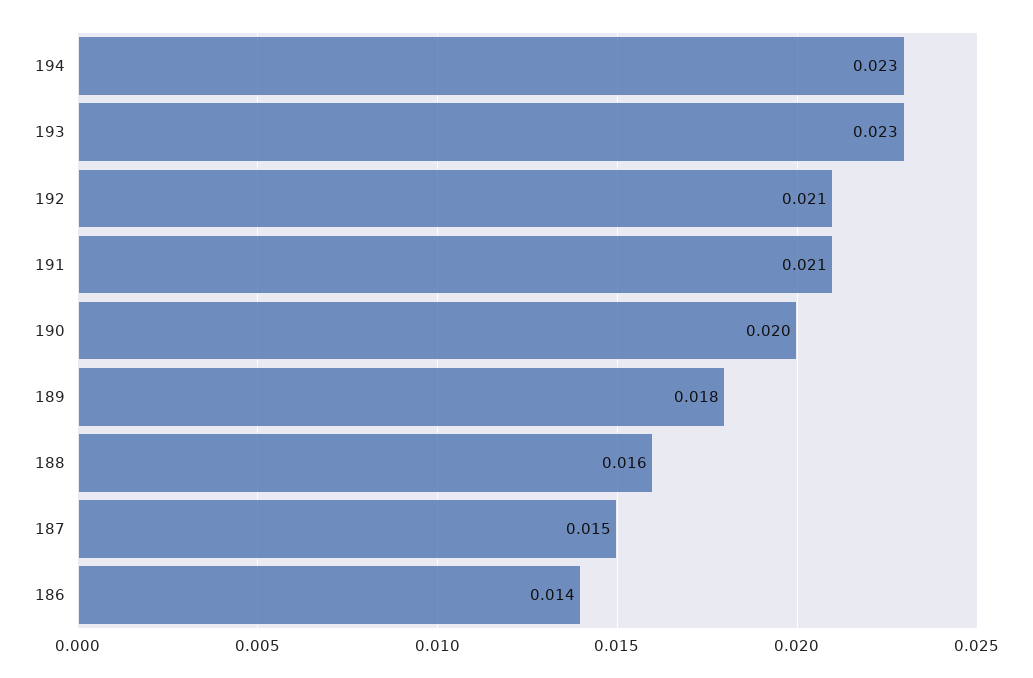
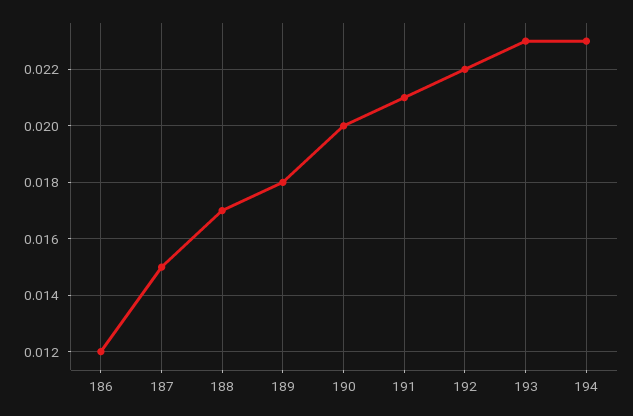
192: 0.021 -> 0.022
188: 0.016 -> 0.017
186: 0.014 -> 0.012

